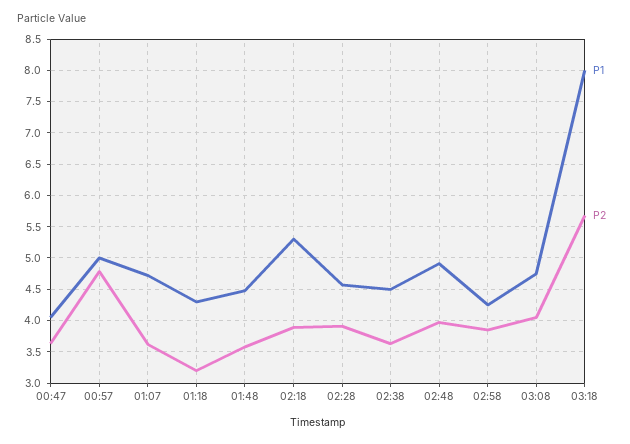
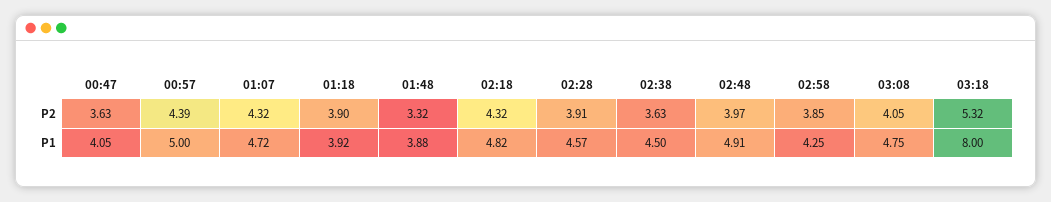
P2, 00:57: 4.8 -> 4.39
P2, 01:07: 3.6 -> 4.32
P1, 01:18: 4.3 -> 3.92
P2, 01:18: 3.2 -> 3.9
P1, 01:48: 4.5 -> 3.88
P2, 01:48: 3.6 -> 3.32
P1, 02:18: 5.3 -> 4.82
P2, 02:18: 3.9 -> 4.32
P2, 03:18: 5.7 -> 5.32

